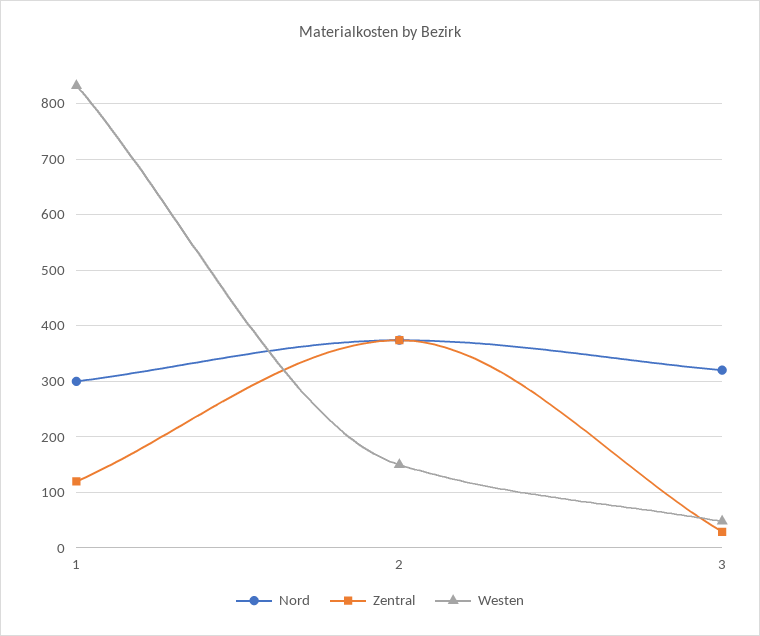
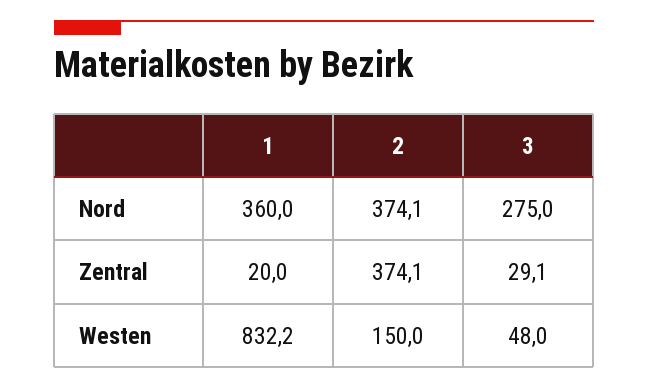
Nord, 1: 300 -> 360
Zentral, 1: 120 -> 20
Nord, 3: 320 -> 275

